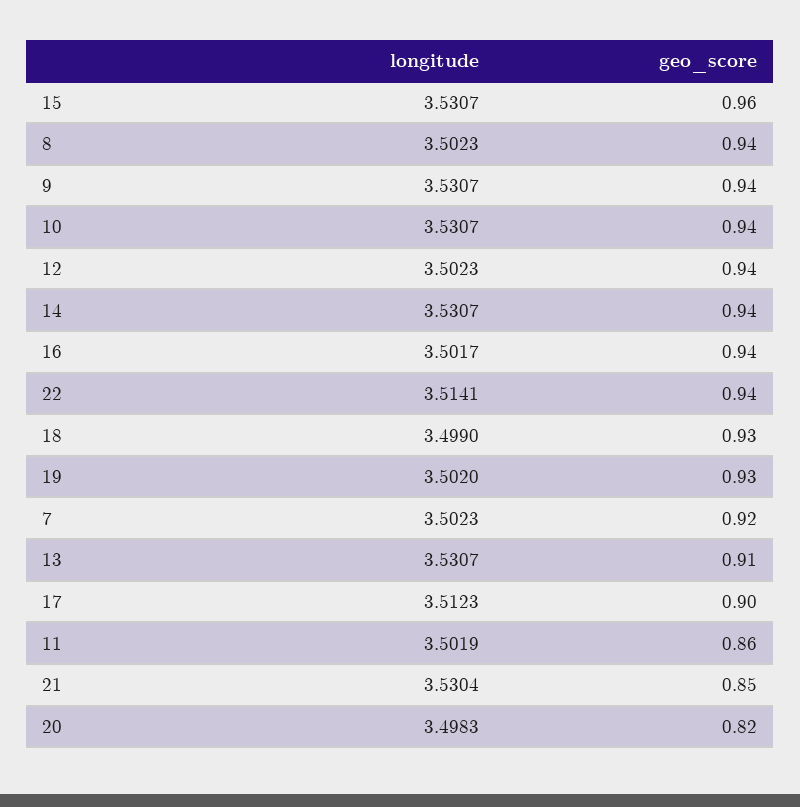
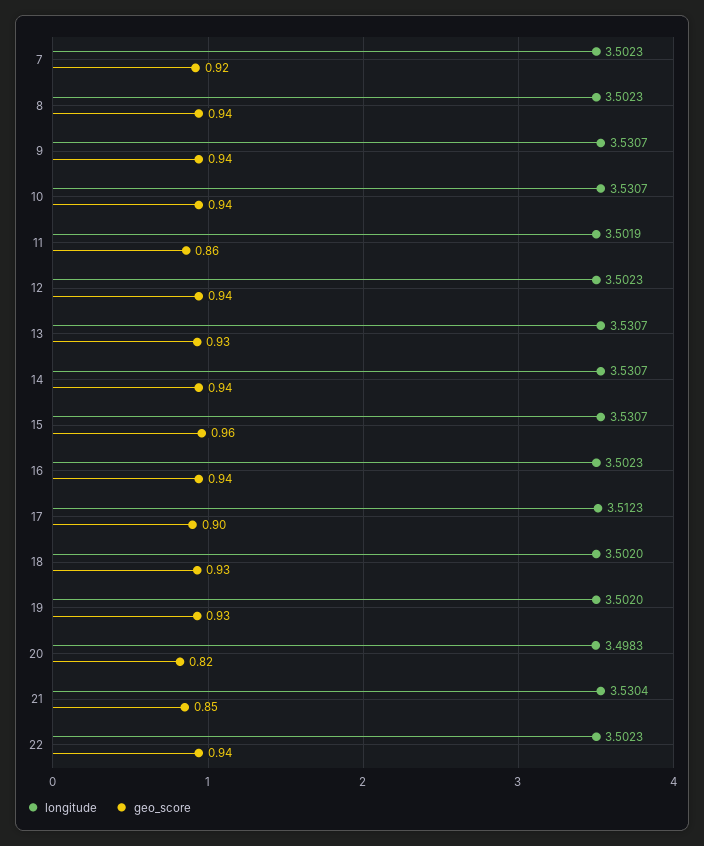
longitude, 16: 3.5017 -> 3.5023
longitude, 22: 3.5141 -> 3.5023
longitude, 18: 3.499 -> 3.502
geo_score, 13: 0.91 -> 0.93

